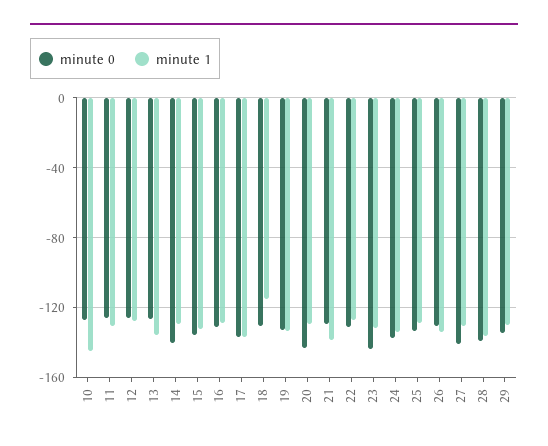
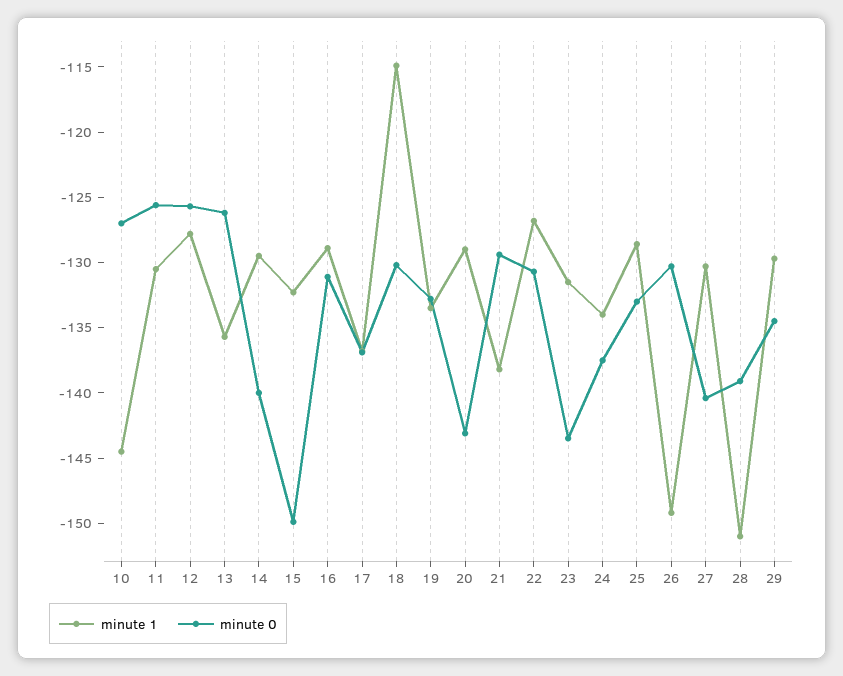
minute 0, 15: -135 -> -150
minute 1, 26: -135 -> -149
minute 1, 28: -135 -> -151

